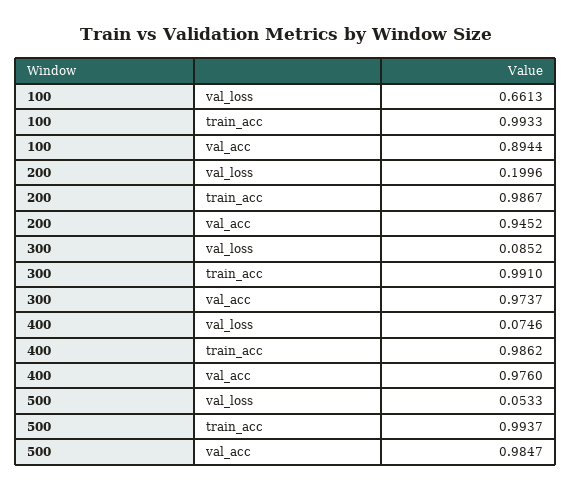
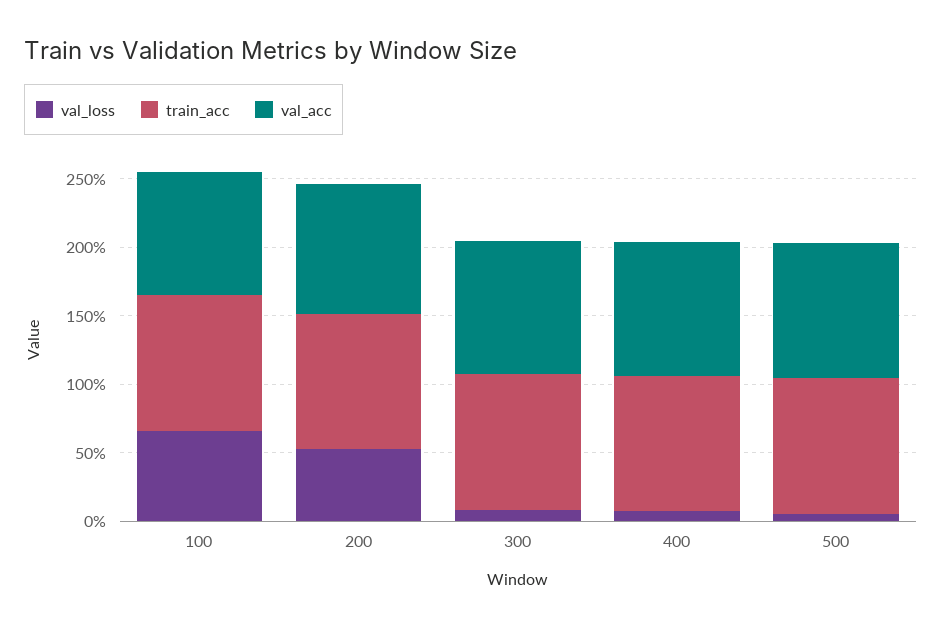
val_loss, 200: 0.1996 -> 0.5

